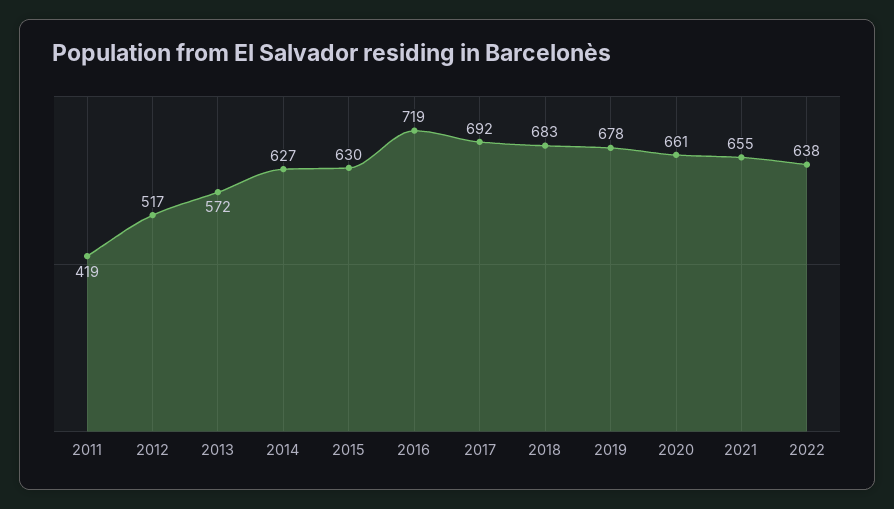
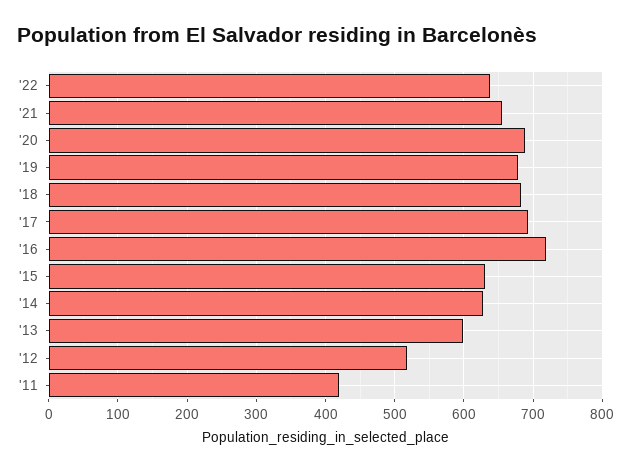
2013: 572 -> 600
2020: 661 -> 690

